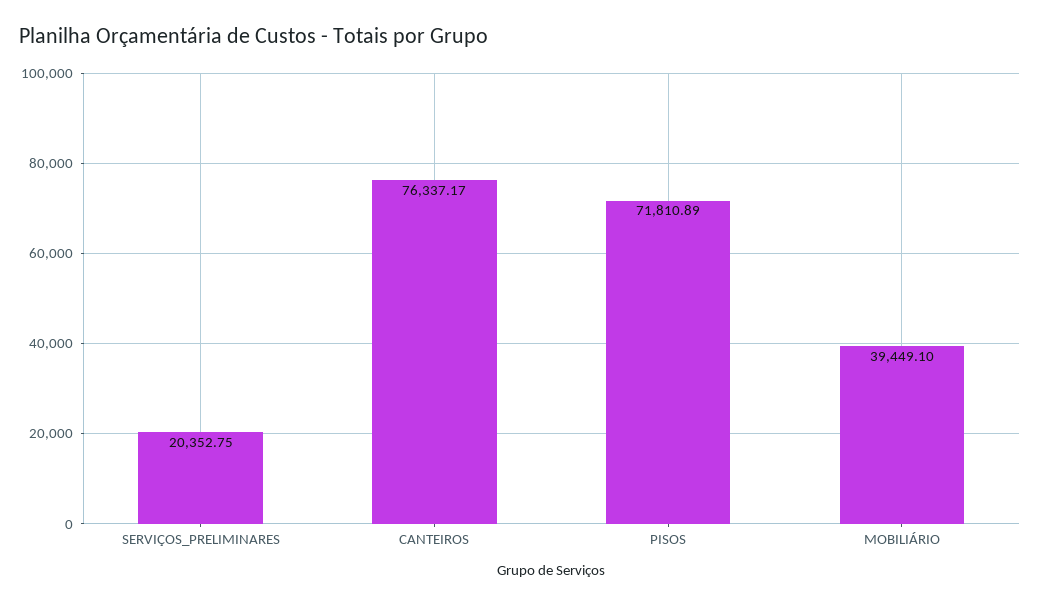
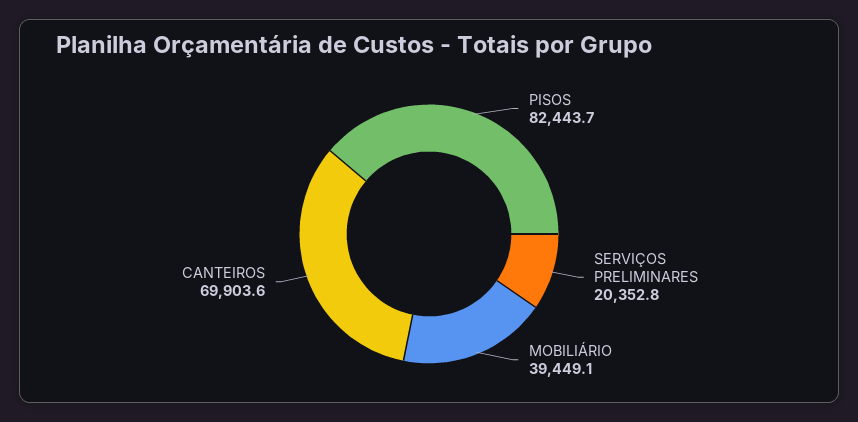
CANTEIROS: 76337.17 -> 69903.6
PISOS: 71810.89 -> 82443.7

